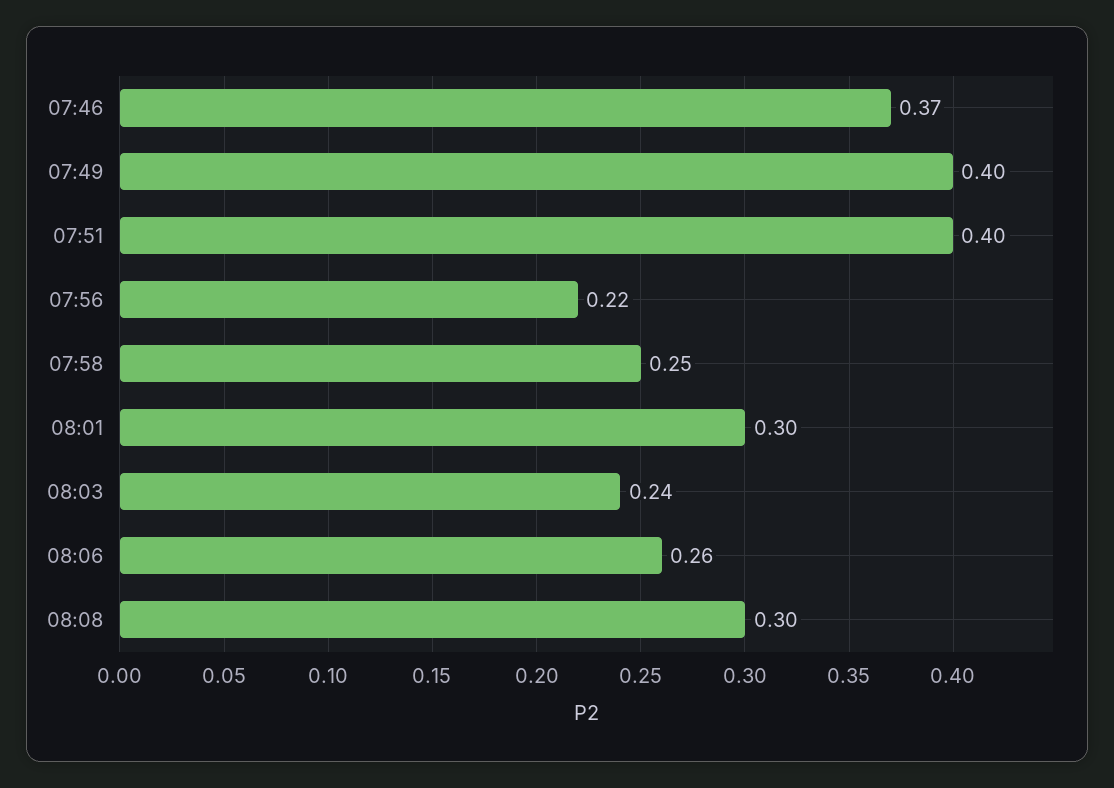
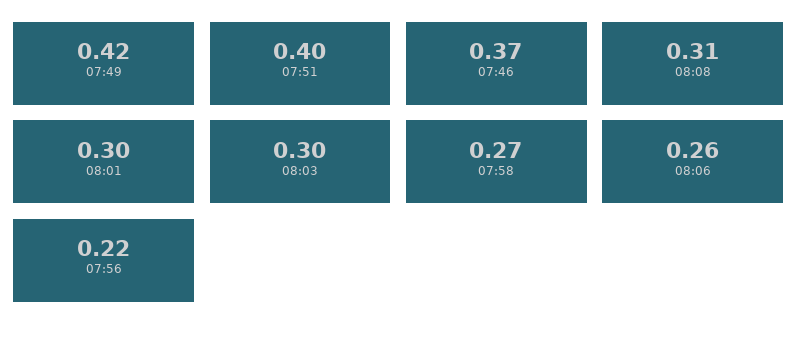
07:49: 0.4 -> 0.42
07:58: 0.25 -> 0.27
08:03: 0.24 -> 0.3
08:08: 0.3 -> 0.31

